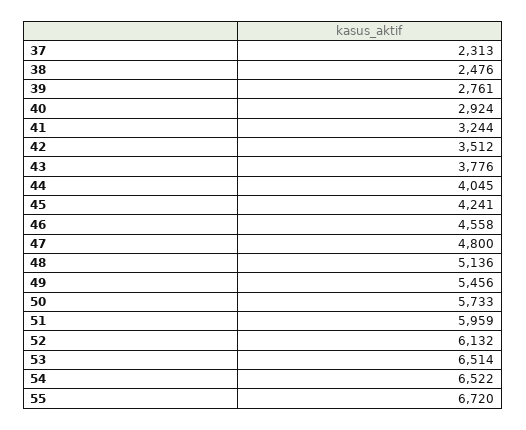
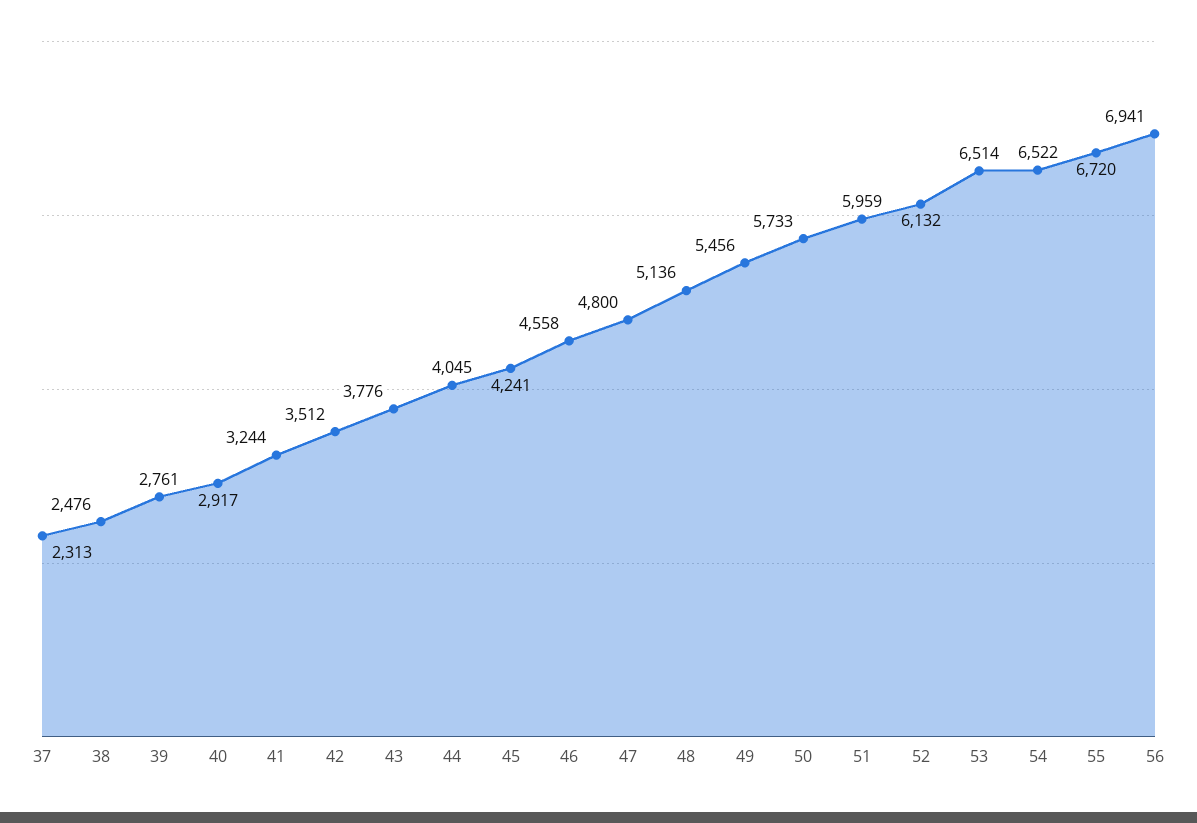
40: 2924 -> 2917
56: none -> 6941

